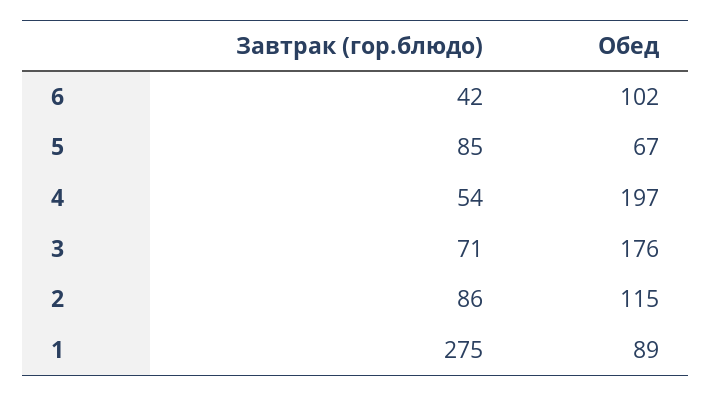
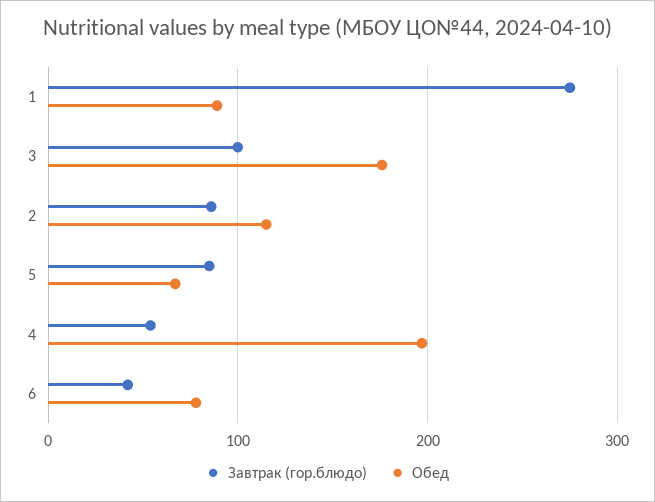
Обед, 6: 102 -> 80
Завтрак (гор.блюдо), 3: 71 -> 100

